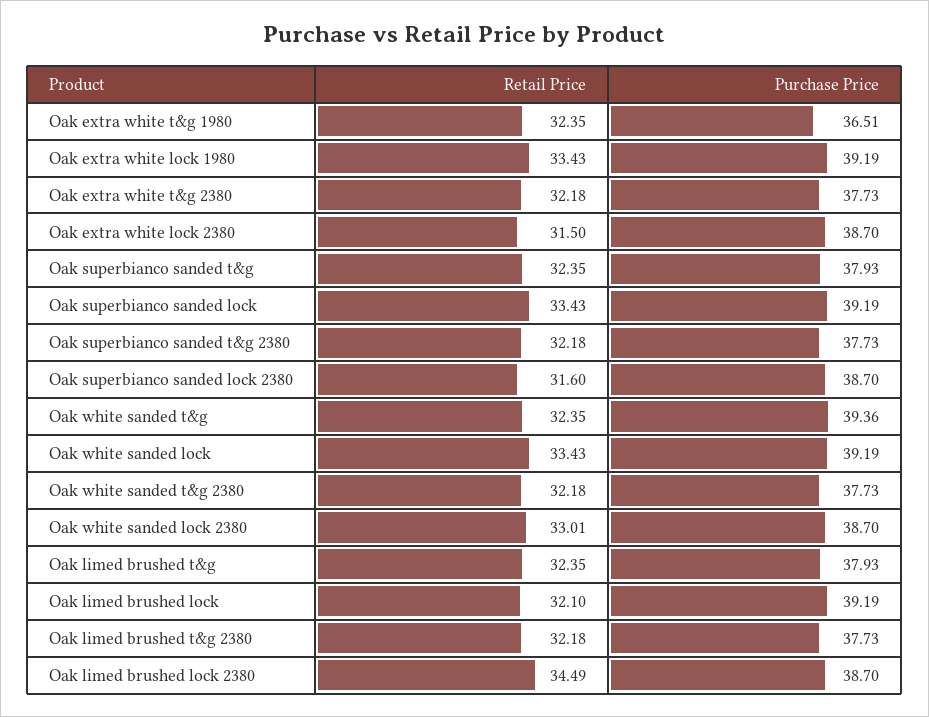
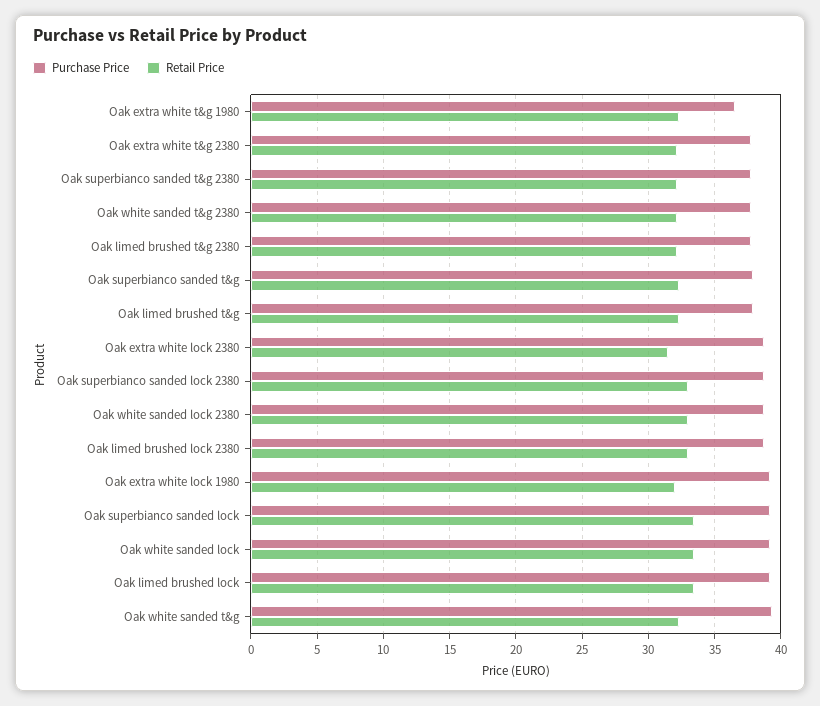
Retail Price, Oak extra white lock 1980: 33.43 -> 32
Retail Price, Oak superbianco sanded lock 2380: 31.6 -> 33
Retail Price, Oak limed brushed lock: 32.1 -> 33.5
Retail Price, Oak limed brushed lock 2380: 34.49 -> 33

